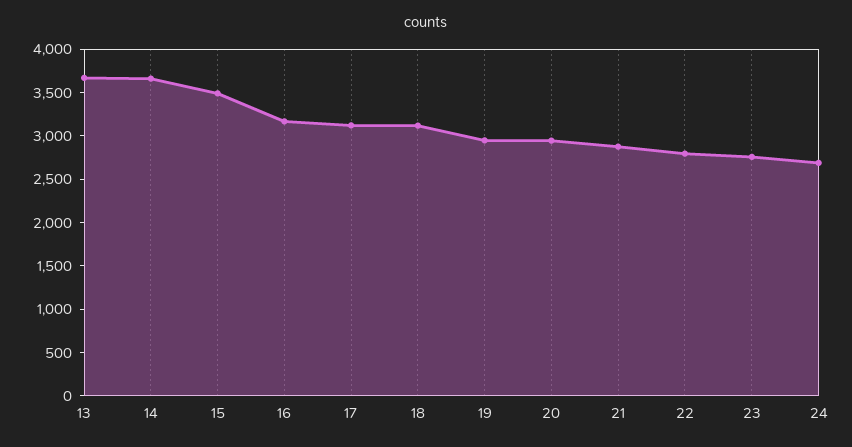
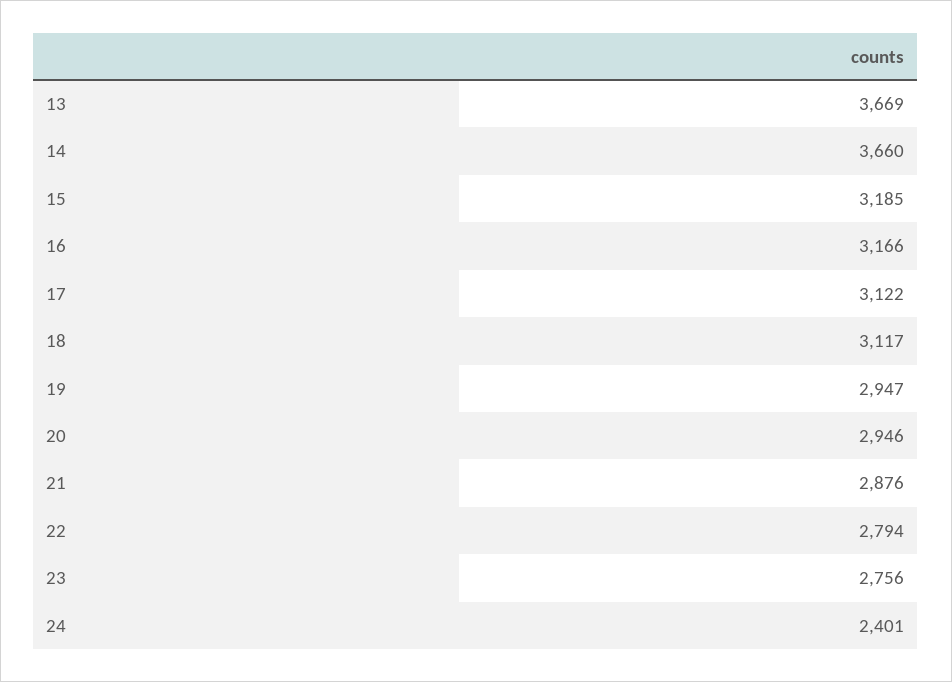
15: 3500 -> 3185
24: 2700 -> 2401

